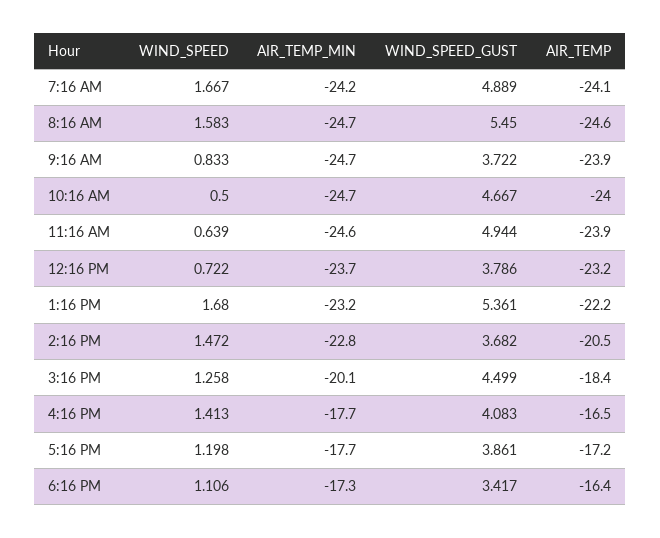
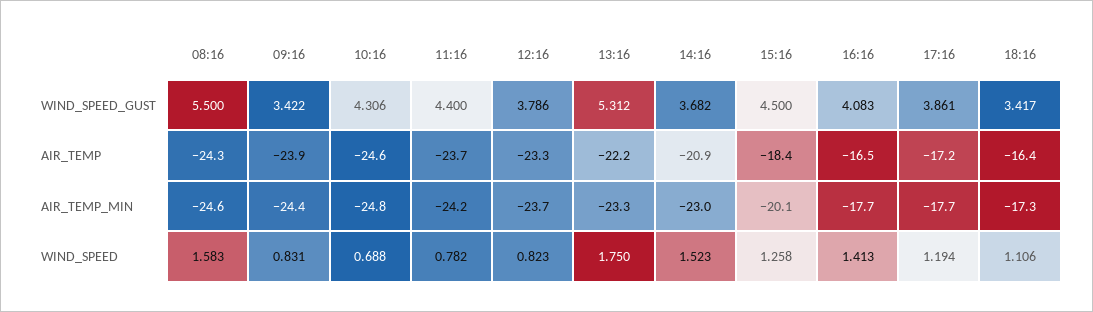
WIND_SPEED, 7:16 AM: 1.667 -> none
AIR_TEMP_MIN, 7:16 AM: -24.2 -> none
WIND_SPEED_GUST, 7:16 AM: 4.889 -> none
AIR_TEMP, 7:16 AM: -24.1 -> none
AIR_TEMP_MIN, 8:16 AM: -24.7 -> -24.6
WIND_SPEED_GUST, 8:16 AM: 5.45 -> 5.5
AIR_TEMP, 8:16 AM: -24.6 -> -24.3
WIND_SPEED, 9:16 AM: 0.833 -> 0.831
AIR_TEMP_MIN, 9:16 AM: -24.7 -> -24.4
WIND_SPEED_GUST, 9:16 AM: 3.722 -> 3.422
WIND_SPEED, 10:16 AM: 0.5 -> 0.688
AIR_TEMP_MIN, 10:16 AM: -24.7 -> -24.8
WIND_SPEED_GUST, 10:16 AM: 4.667 -> 4.306
AIR_TEMP, 10:16 AM: -24 -> -24.6
WIND_SPEED, 11:16 AM: 0.639 -> 0.782
AIR_TEMP_MIN, 11:16 AM: -24.6 -> -24.2
WIND_SPEED_GUST, 11:16 AM: 4.944 -> 4.4
AIR_TEMP, 11:16 AM: -23.9 -> -23.7
WIND_SPEED, 12:16 PM: 0.722 -> 0.823
AIR_TEMP, 12:16 PM: -23.2 -> -23.3
WIND_SPEED, 1:16 PM: 1.68 -> 1.75
AIR_TEMP_MIN, 1:16 PM: -23.2 -> -23.3
WIND_SPEED_GUST, 1:16 PM: 5.361 -> 5.312
WIND_SPEED, 2:16 PM: 1.472 -> 1.523
AIR_TEMP_MIN, 2:16 PM: -22.8 -> -23
AIR_TEMP, 2:16 PM: -20.5 -> -20.9
WIND_SPEED_GUST, 3:16 PM: 4.499 -> 4.5
WIND_SPEED, 5:16 PM: 1.198 -> 1.194

